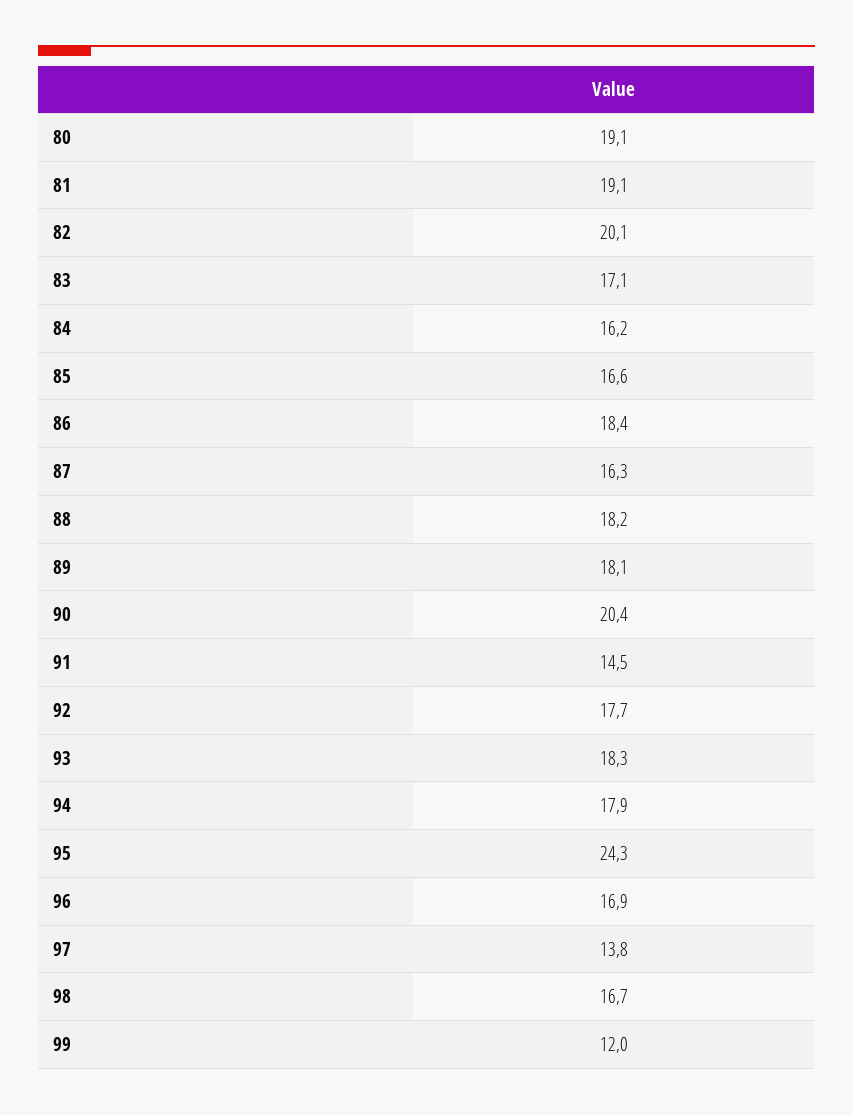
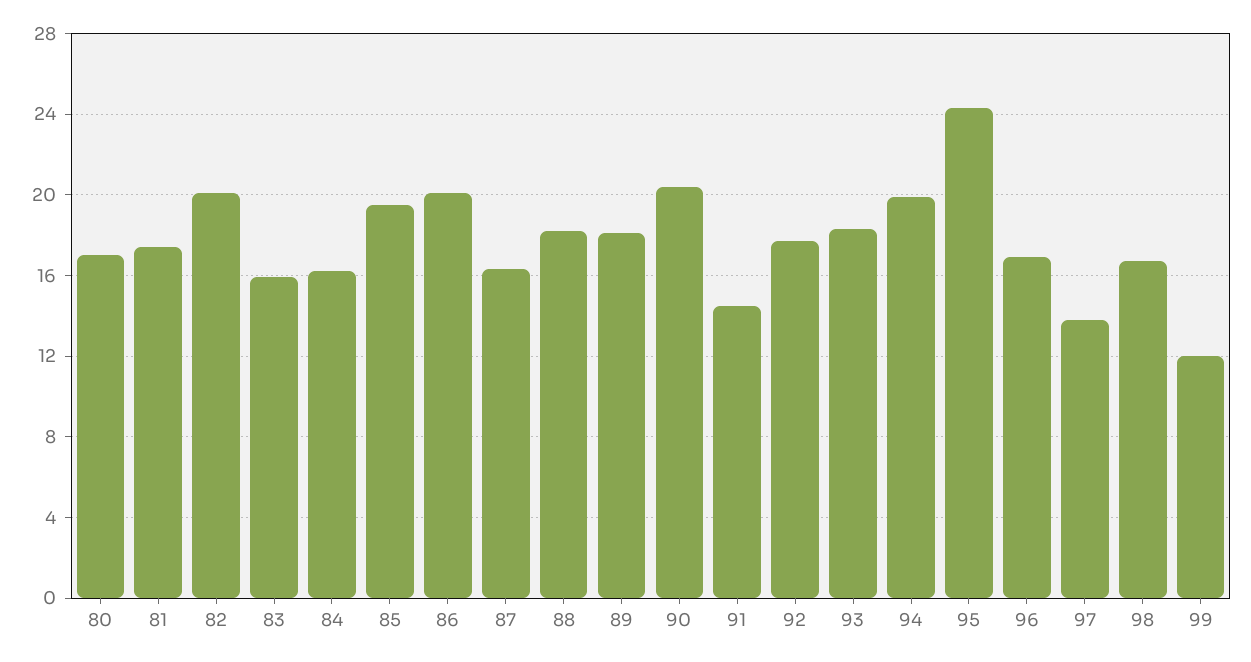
80: 19.1 -> 17
81: 19.1 -> 17.5
83: 17.1 -> 16
85: 16.6 -> 19.5
86: 18.4 -> 20
94: 17.9 -> 20

